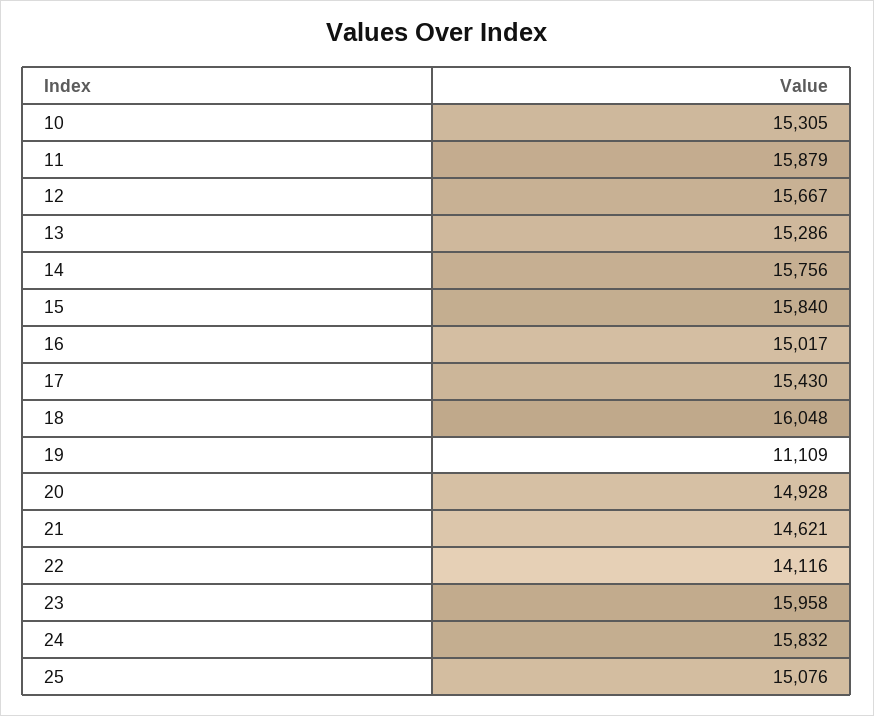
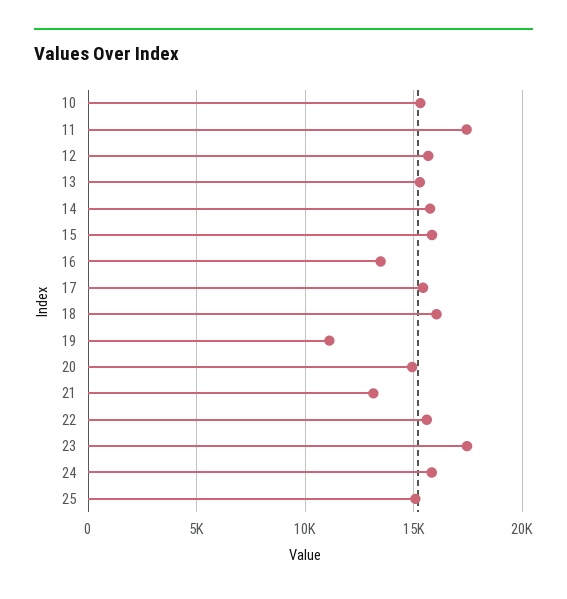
11: 15879 -> 17500
16: 15017 -> 13500
21: 14621 -> 13000
22: 14116 -> 15500
23: 15958 -> 17500

